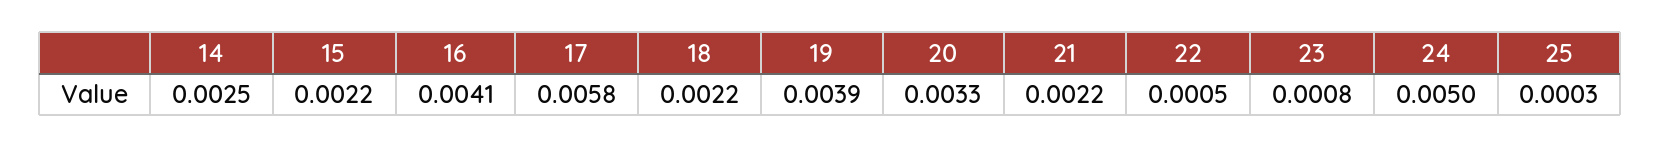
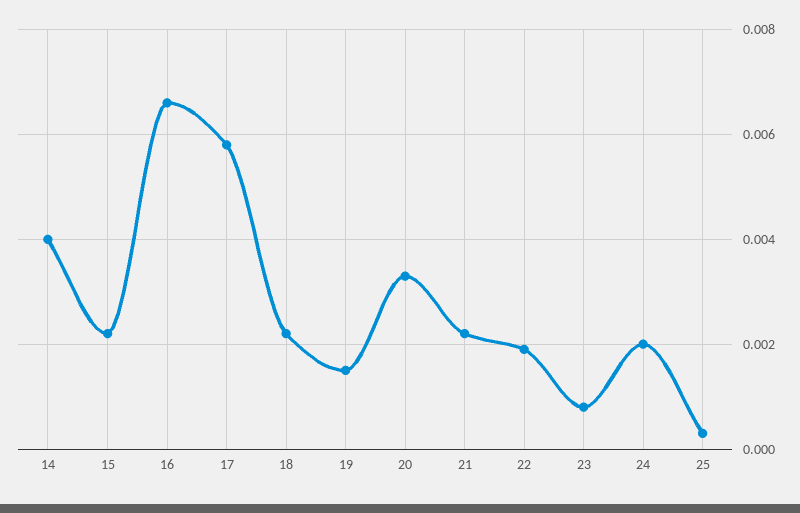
14: 0.0025 -> 0.004
16: 0.0041 -> 0.0065
19: 0.0039 -> 0.0015
22: 0.0005 -> 0.002
24: 0.005 -> 0.002

